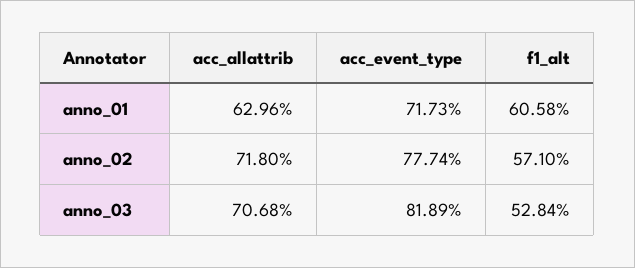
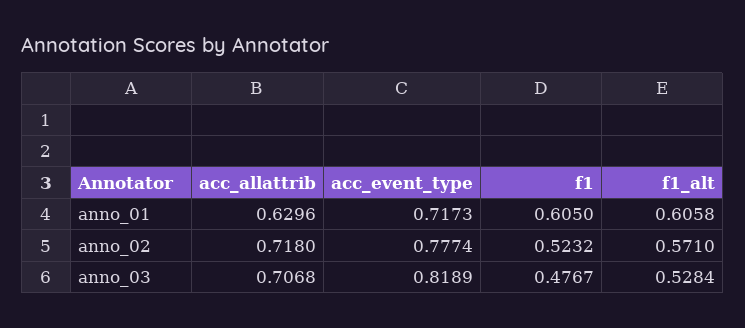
f1, anno_01: none -> 0.605
f1, anno_02: none -> 0.5232
f1, anno_03: none -> 0.4767

